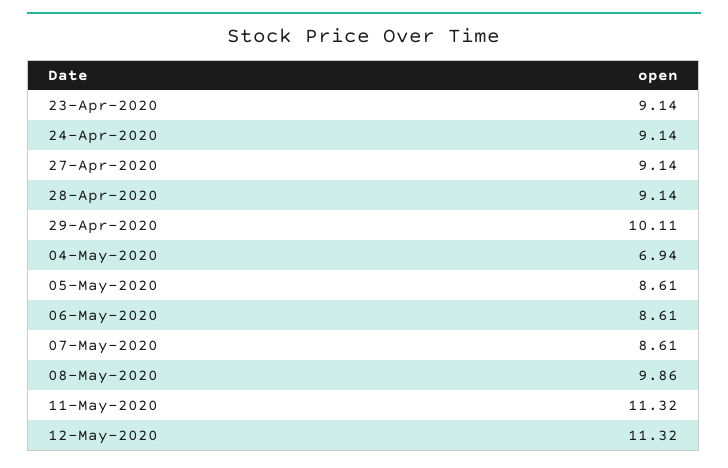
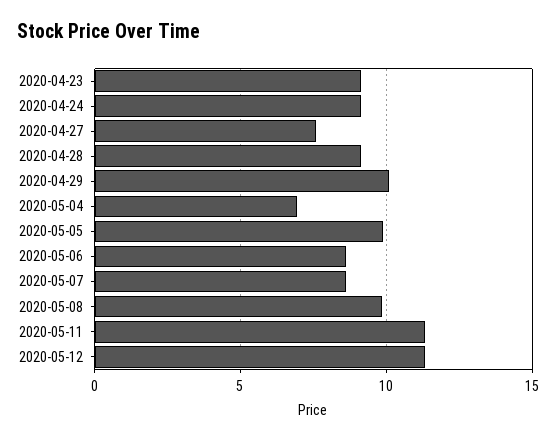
27-Apr-2020: 9.14 -> 7.5
05-May-2020: 8.61 -> 10

